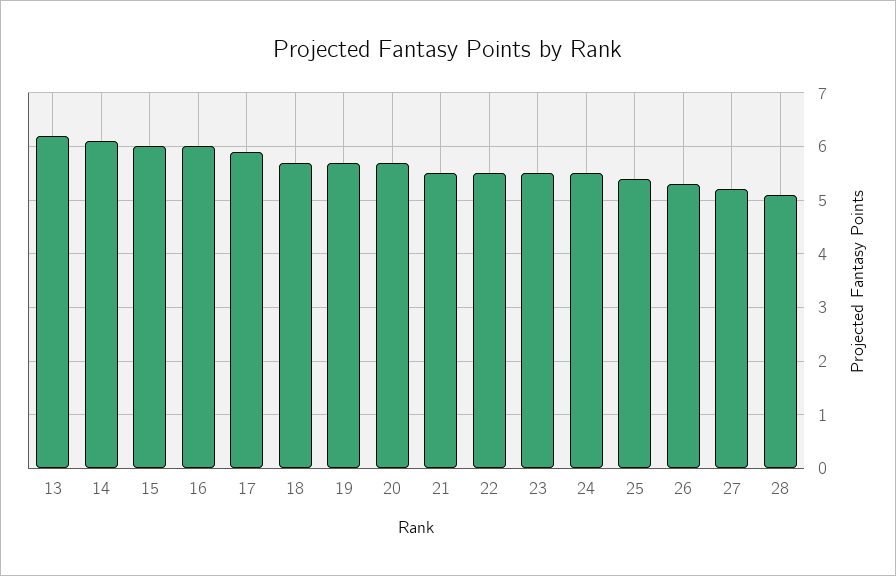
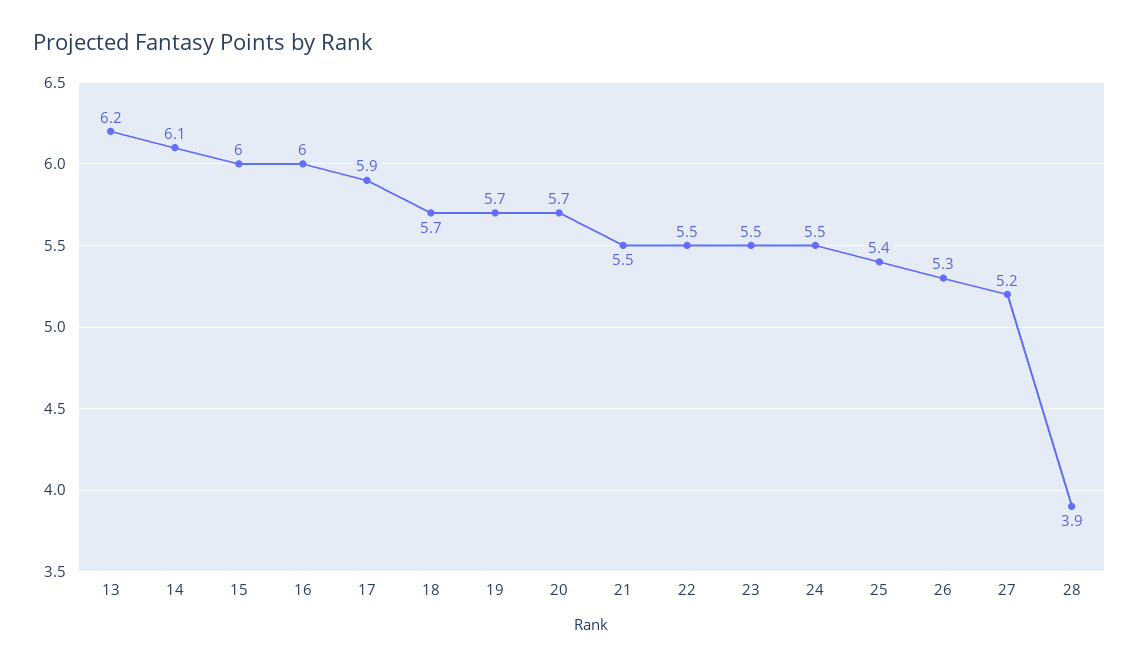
28: 5 -> 3.9

